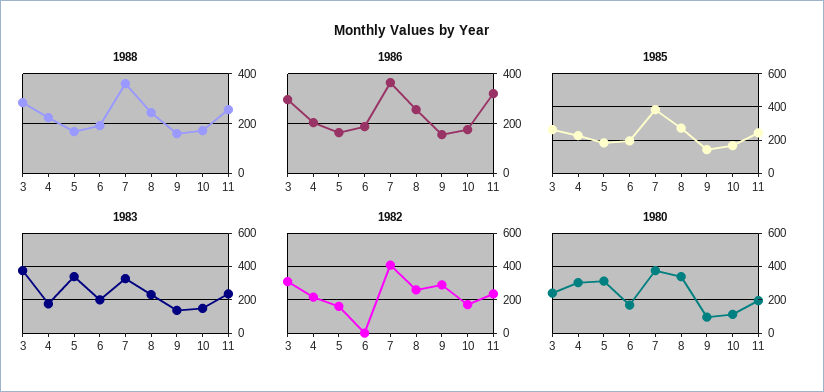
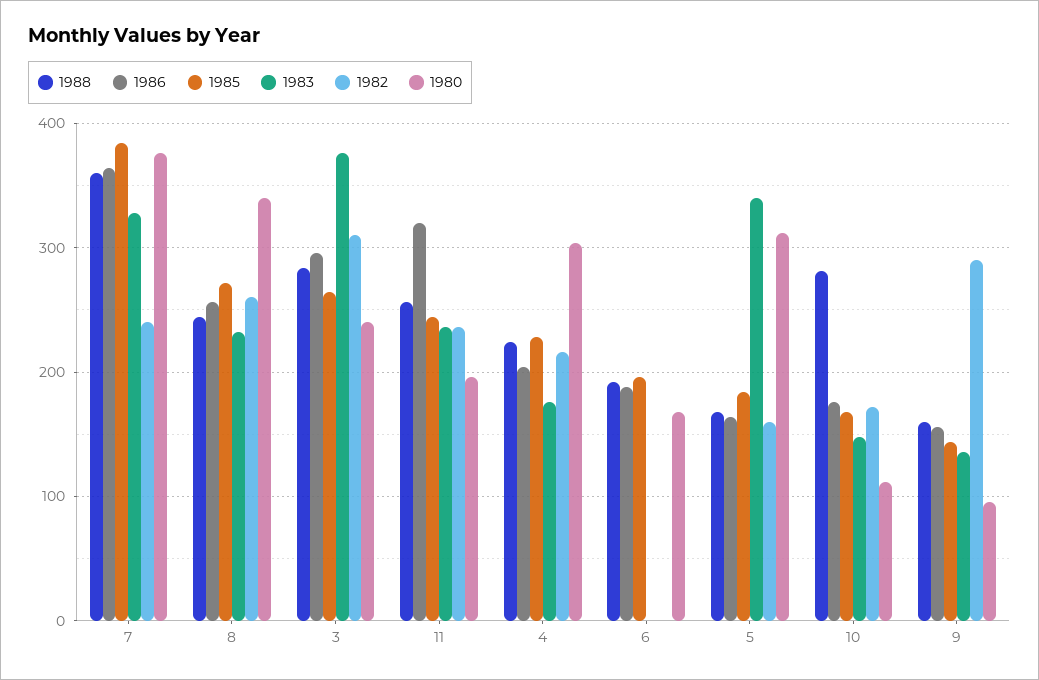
1988, 10: 175 -> 280
1983, 6: 200 -> 0
1982, 7: 400 -> 240

